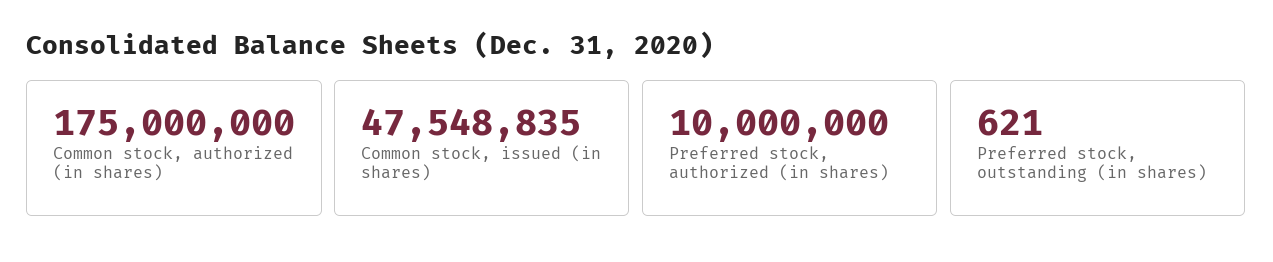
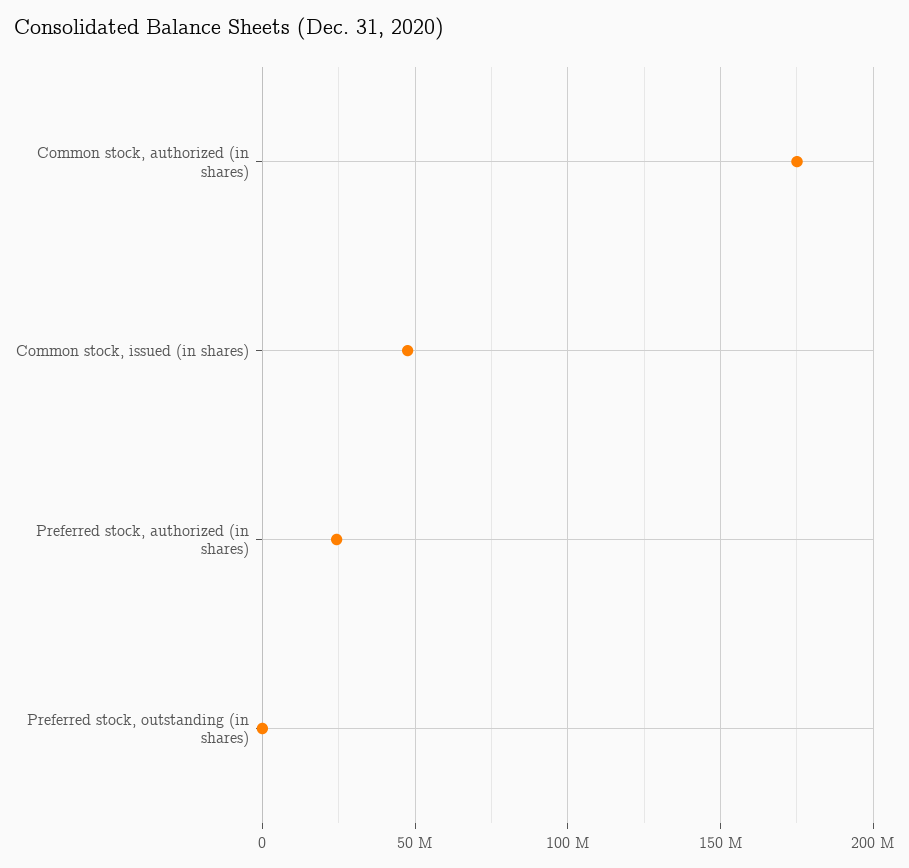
Preferred stock, authorized (in shares): 10000000 -> 25000000

